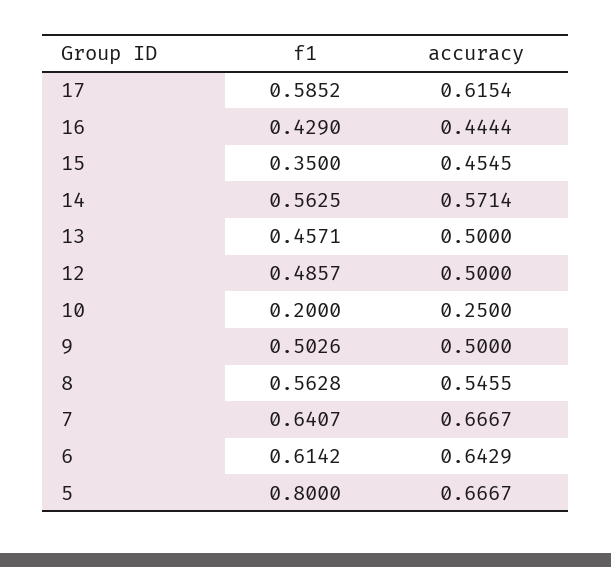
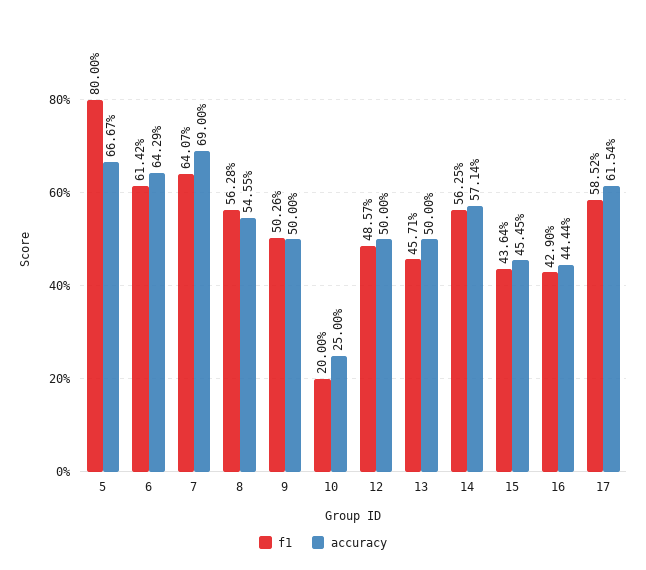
f1, 15: 0.35 -> 0.4364
accuracy, 7: 0.6667 -> 0.69

